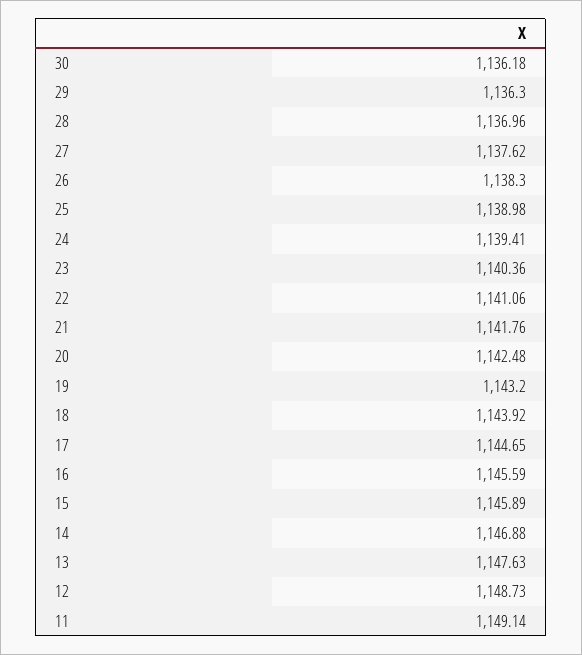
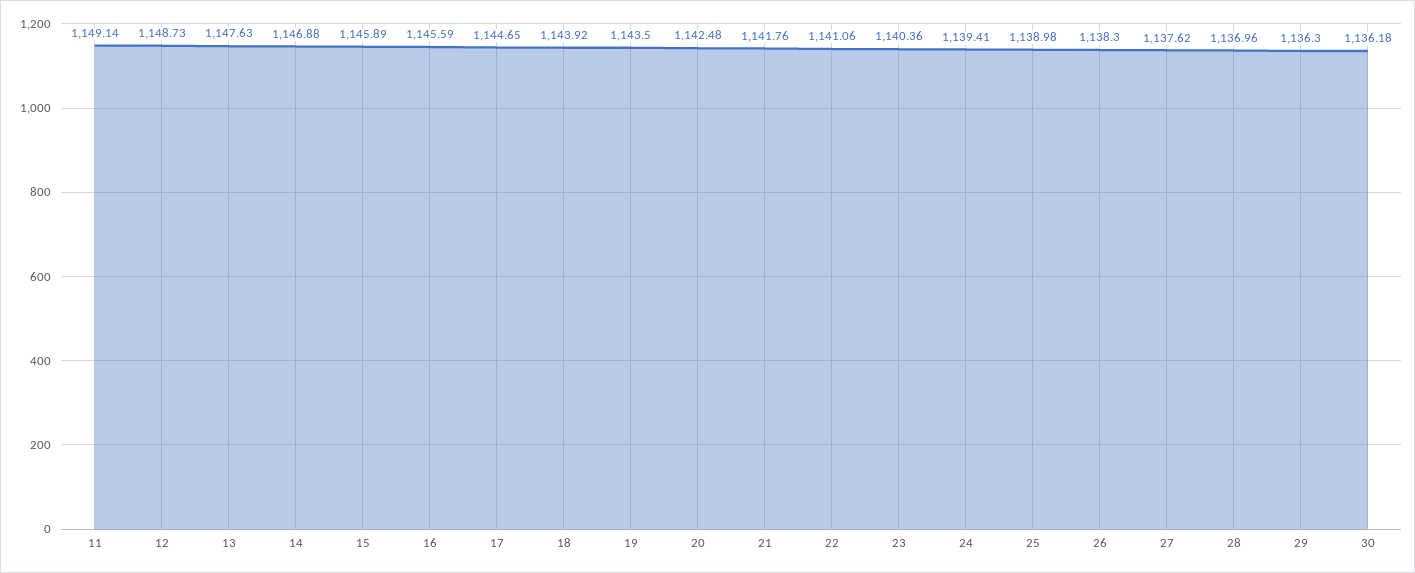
19: 1143.2 -> 1143.5

